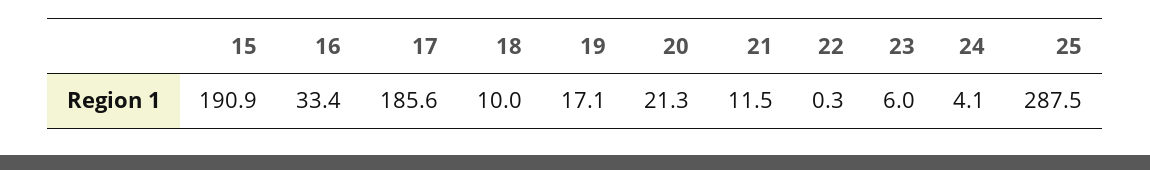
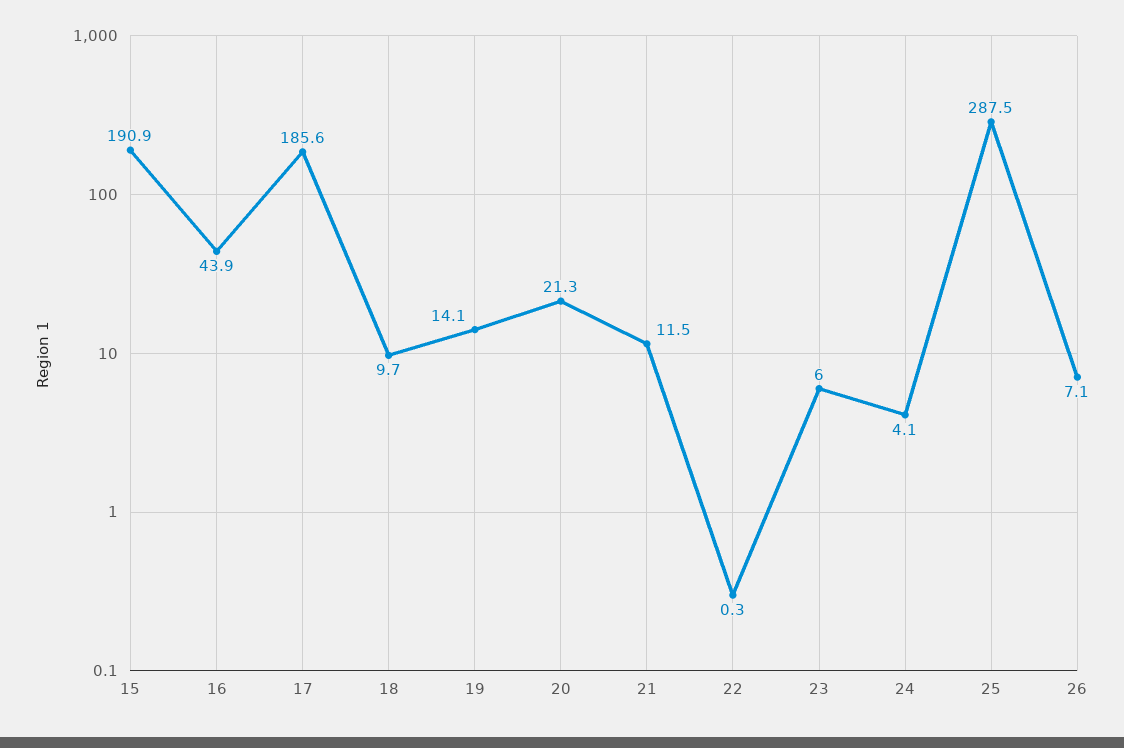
16: 33.4 -> 43.9
18: 10 -> 9.7
19: 17.1 -> 14.1
26: none -> 7.1

